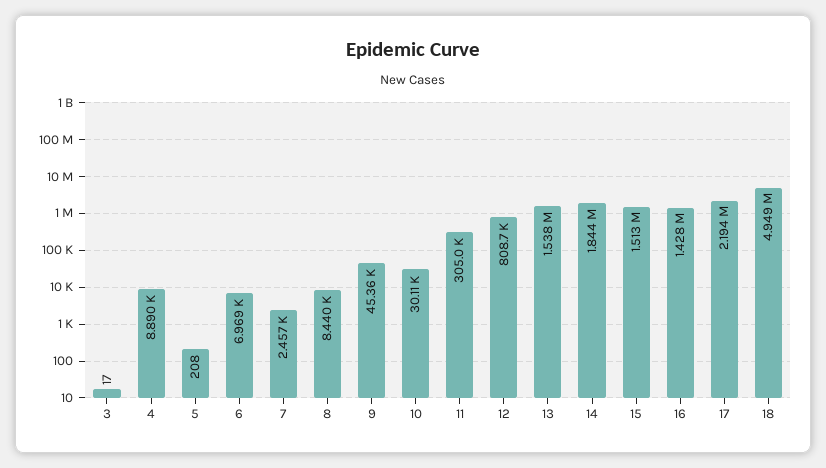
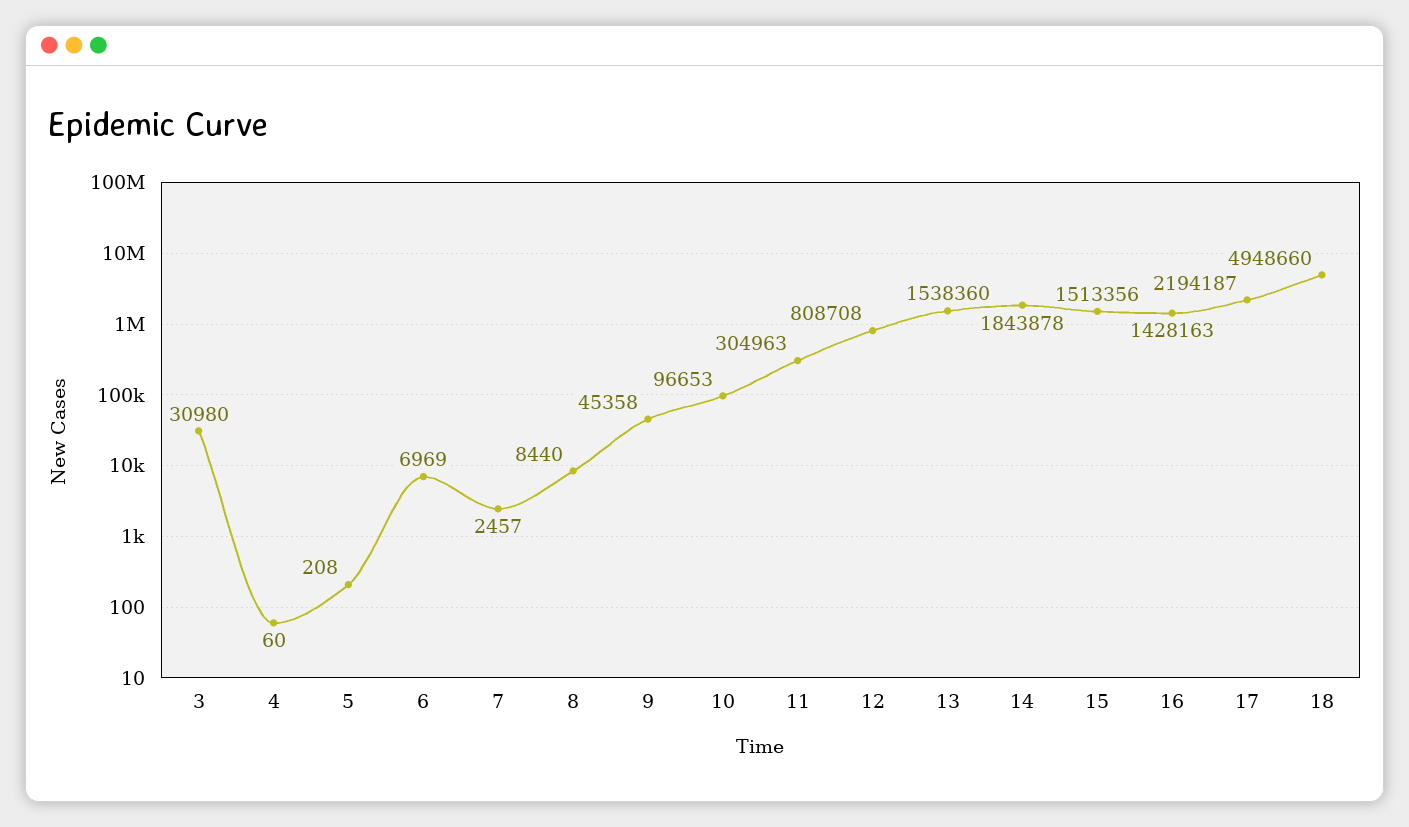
3: 17 -> 30980
4: 8890 -> 60
10: 30110 -> 96653

